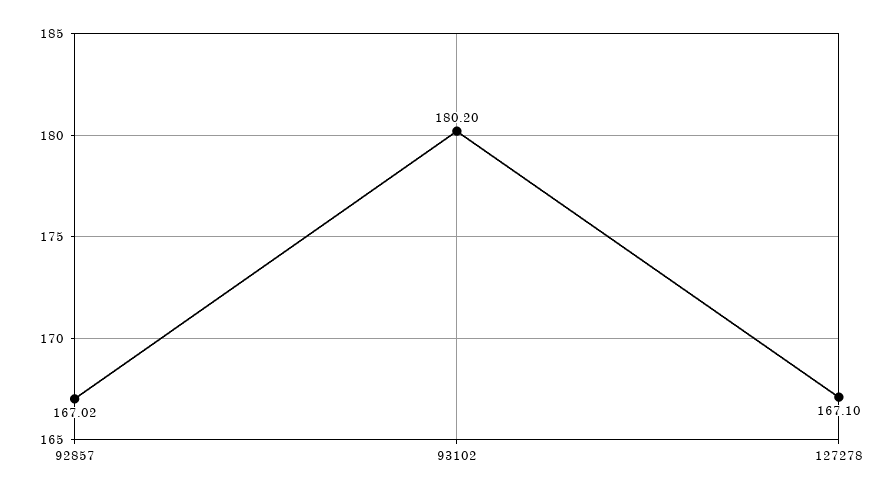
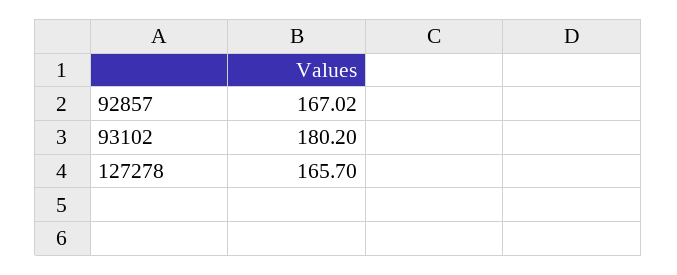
127278: 167.1 -> 165.7

